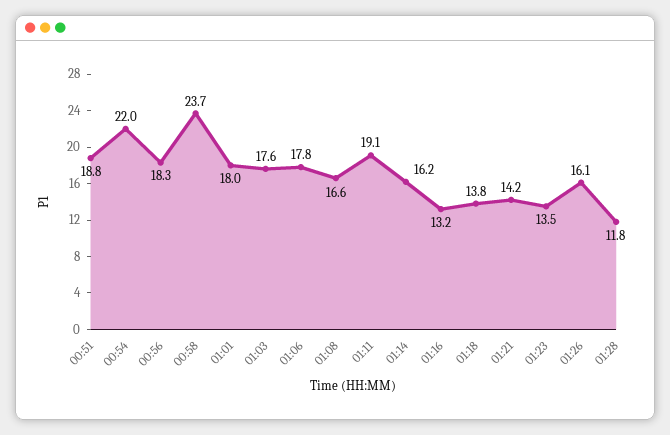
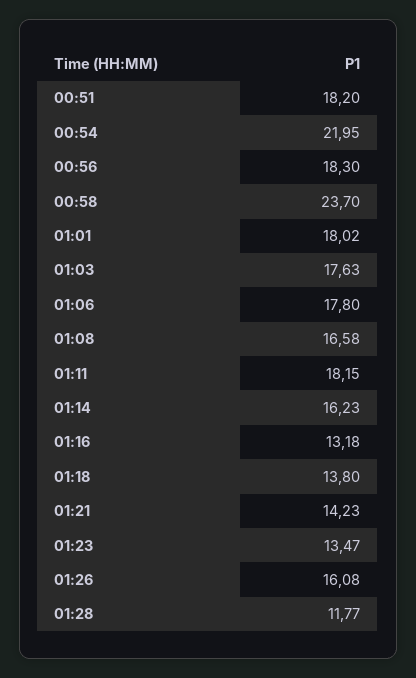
00:51: 18.8 -> 18.2
01:11: 19.1 -> 18.15

